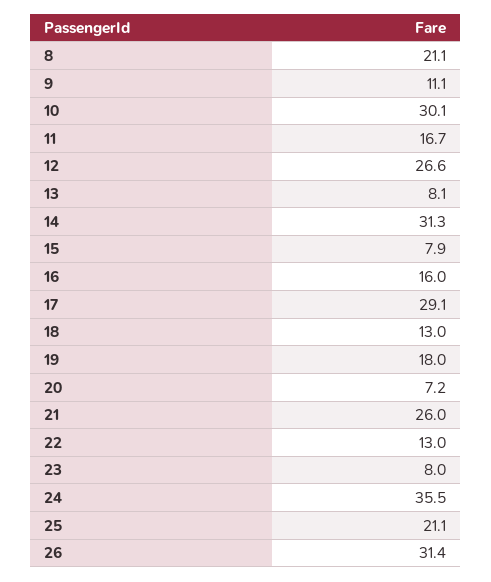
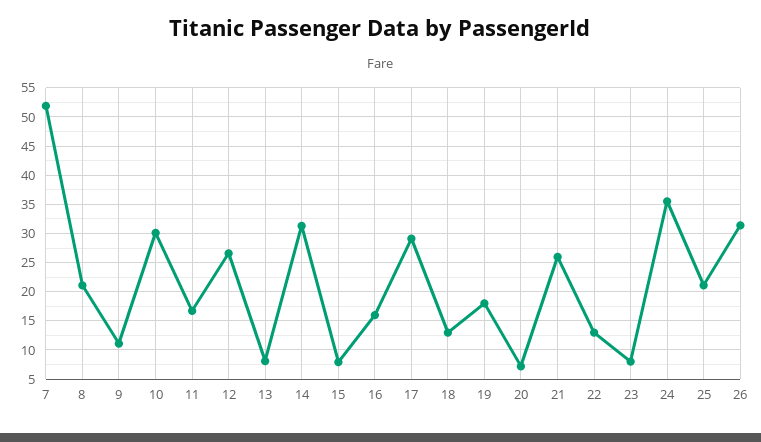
7: none -> 52.5

